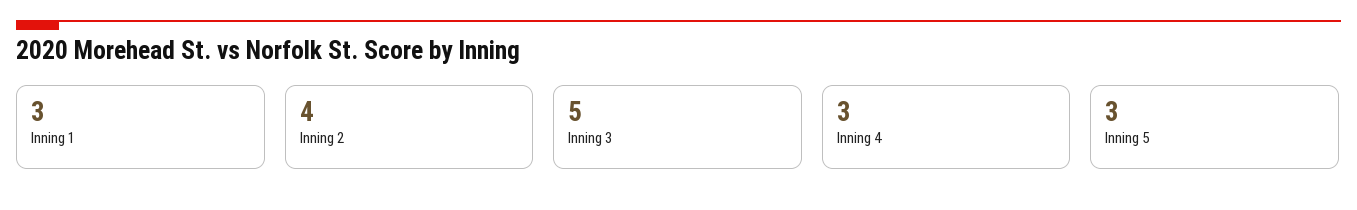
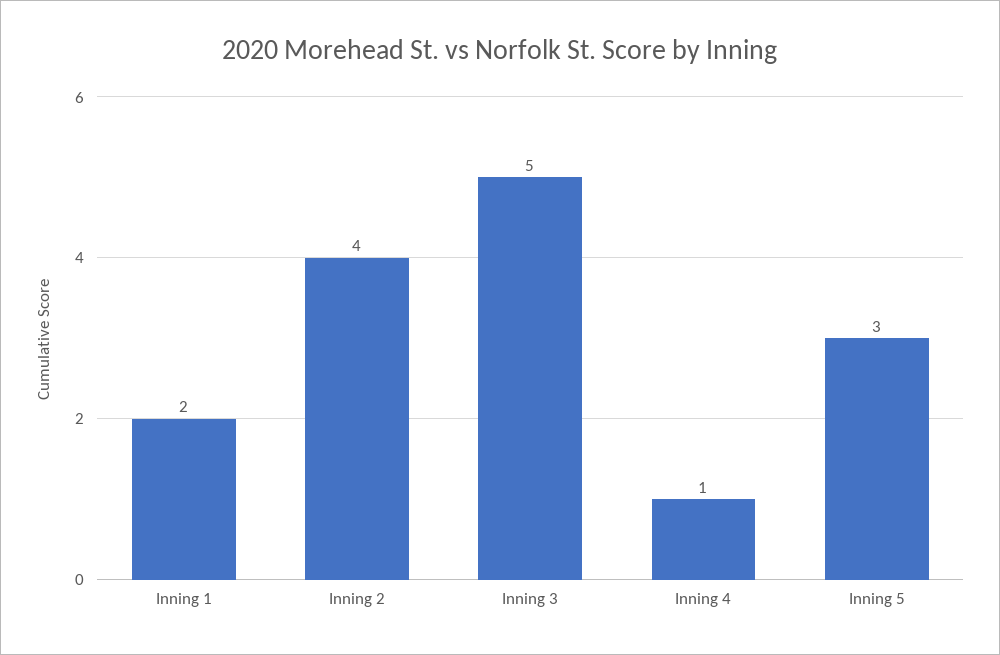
Inning 1: 3 -> 2
Inning 4: 3 -> 1

